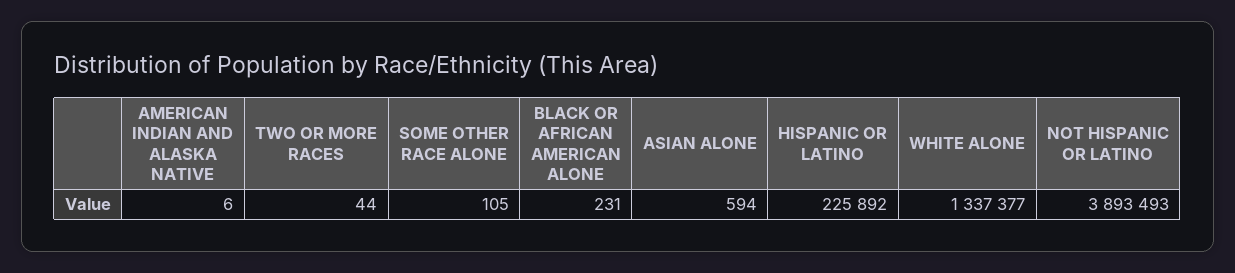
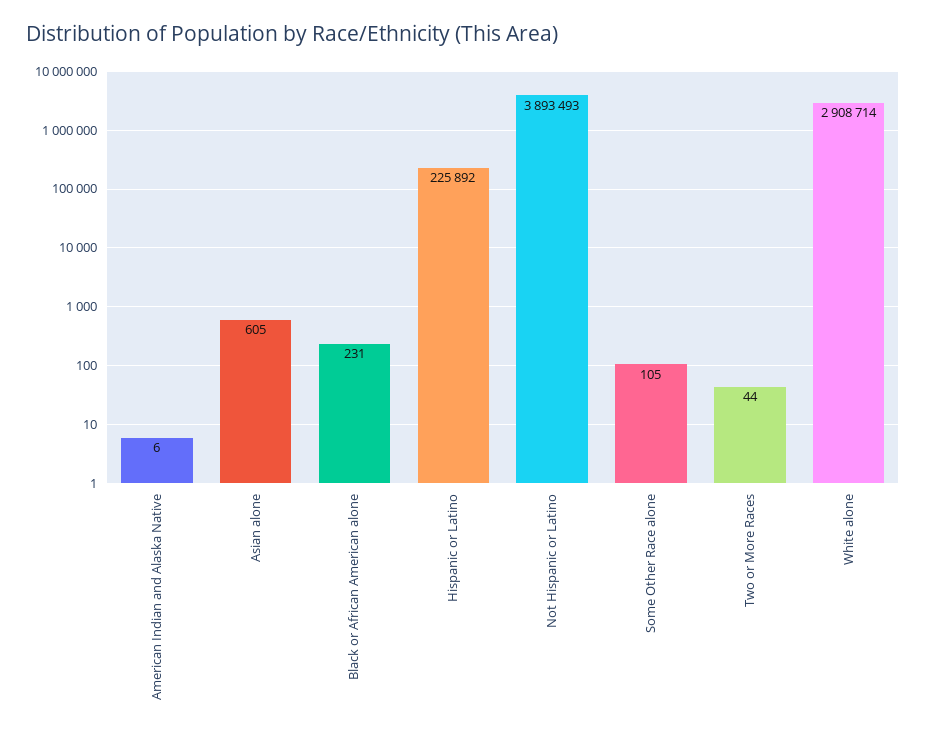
ASIAN ALONE: 594 -> 605
WHITE ALONE: 1337377 -> 2908714

